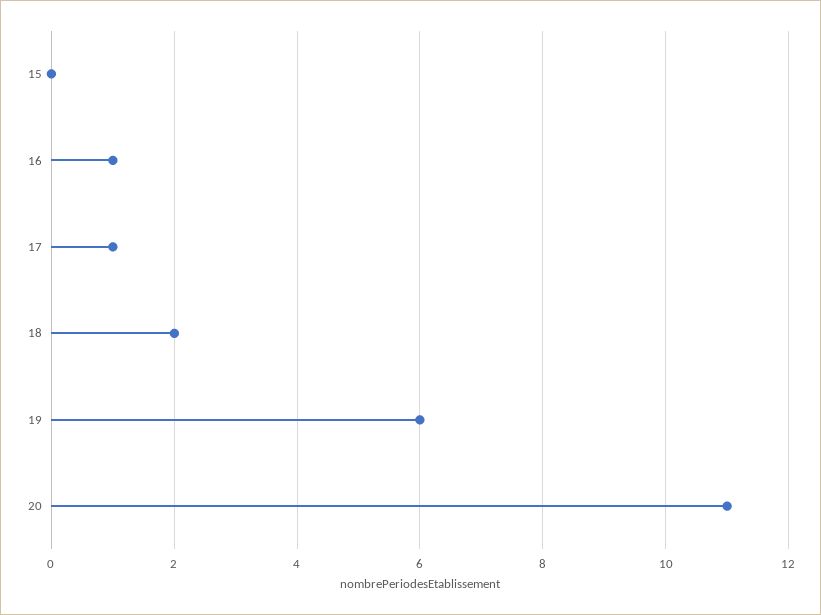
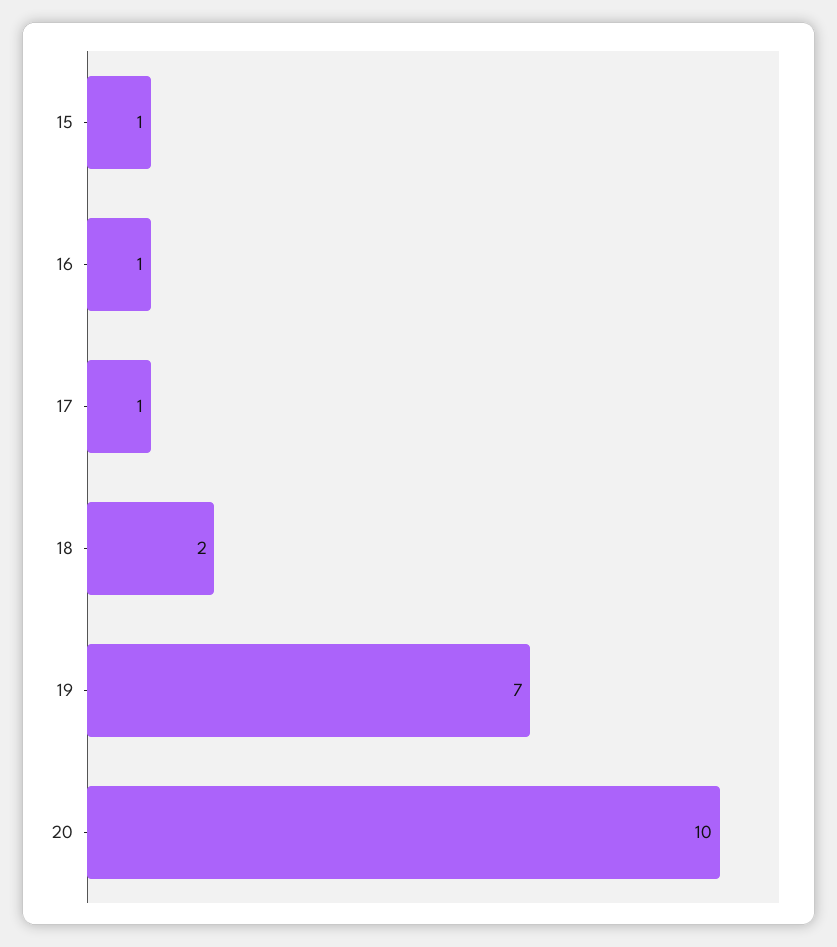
15: 0 -> 1
19: 6 -> 7
20: 11 -> 10

